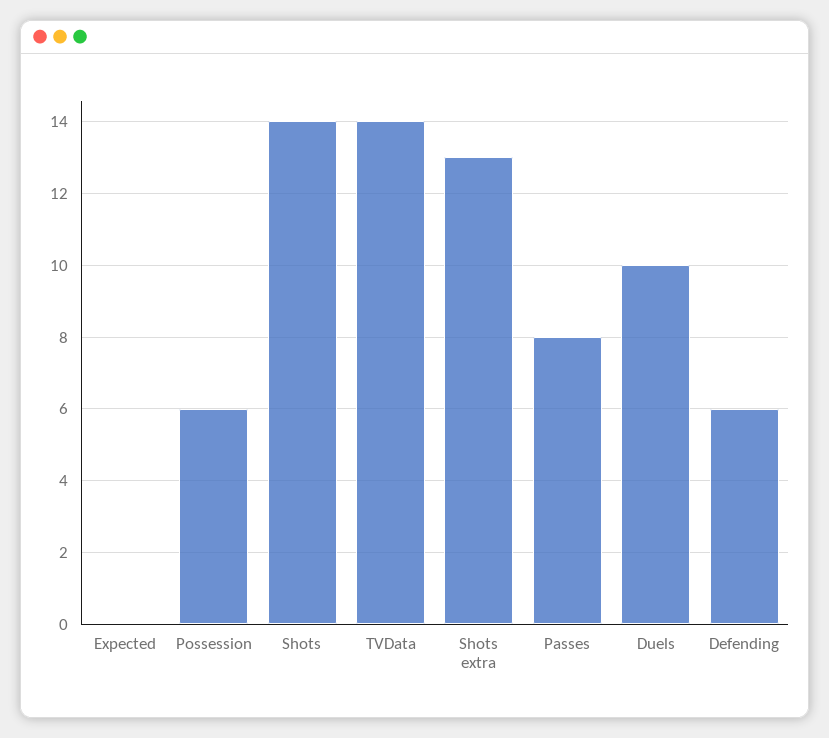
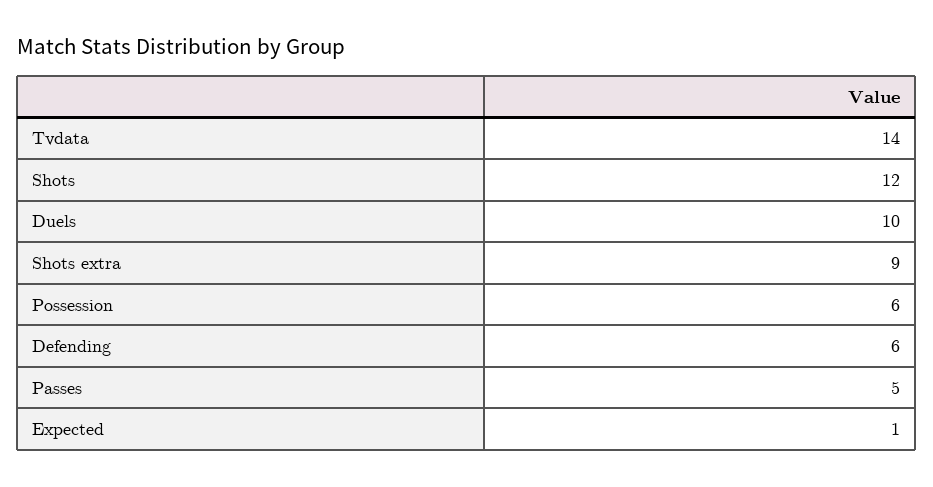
Expected: 0 -> 1
Shots: 14 -> 12
Shots extra: 13 -> 9
Passes: 8 -> 5

